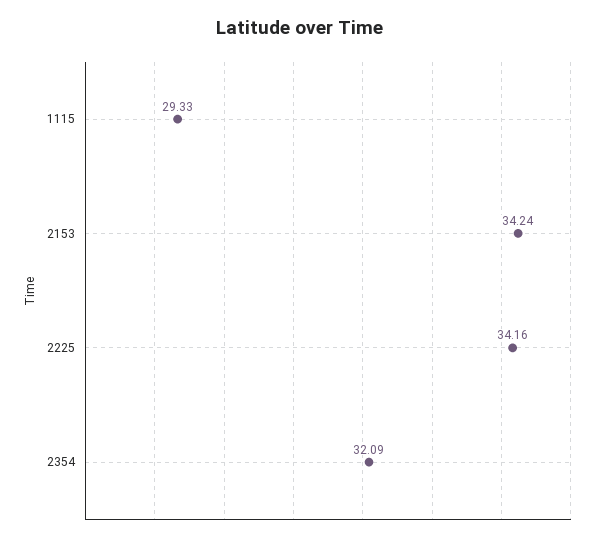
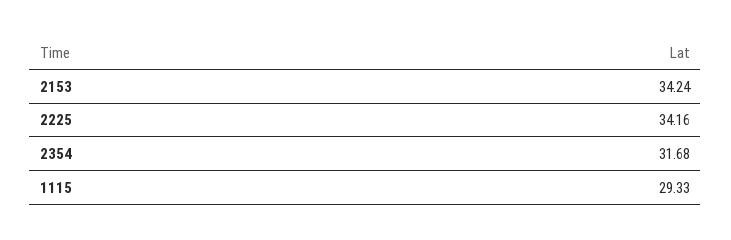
2354: 32.09 -> 31.68

